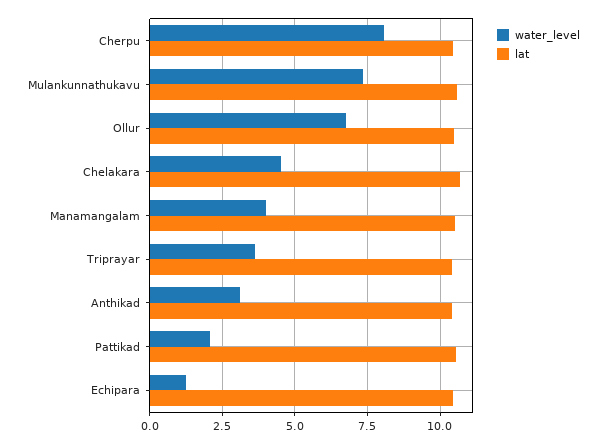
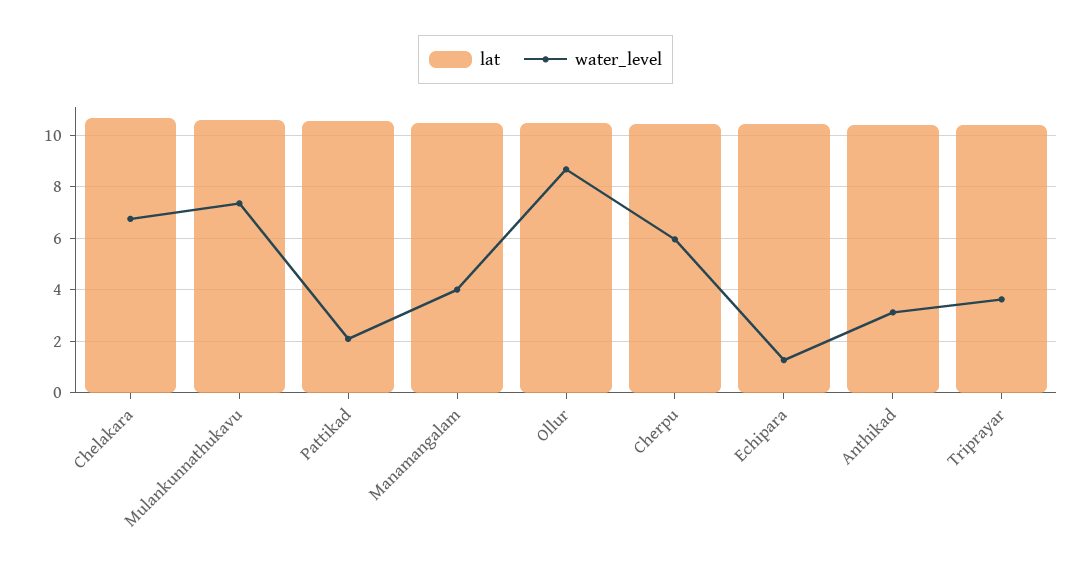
water_level, Cherpu: 8 -> 6
water_level, Ollur: 6.75 -> 8.75
water_level, Chelakara: 4.5 -> 6.75

